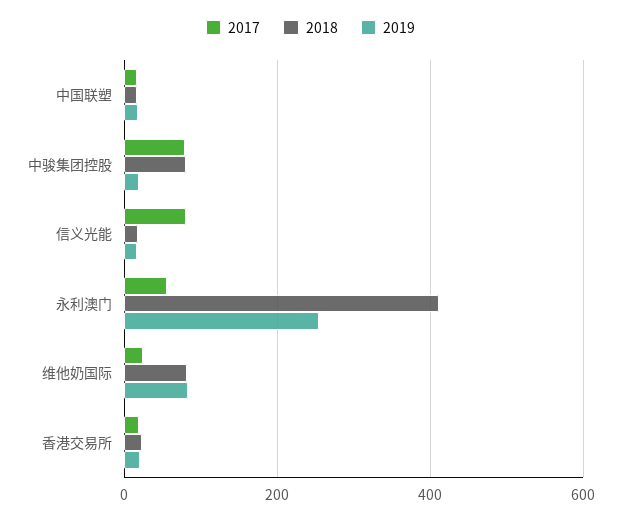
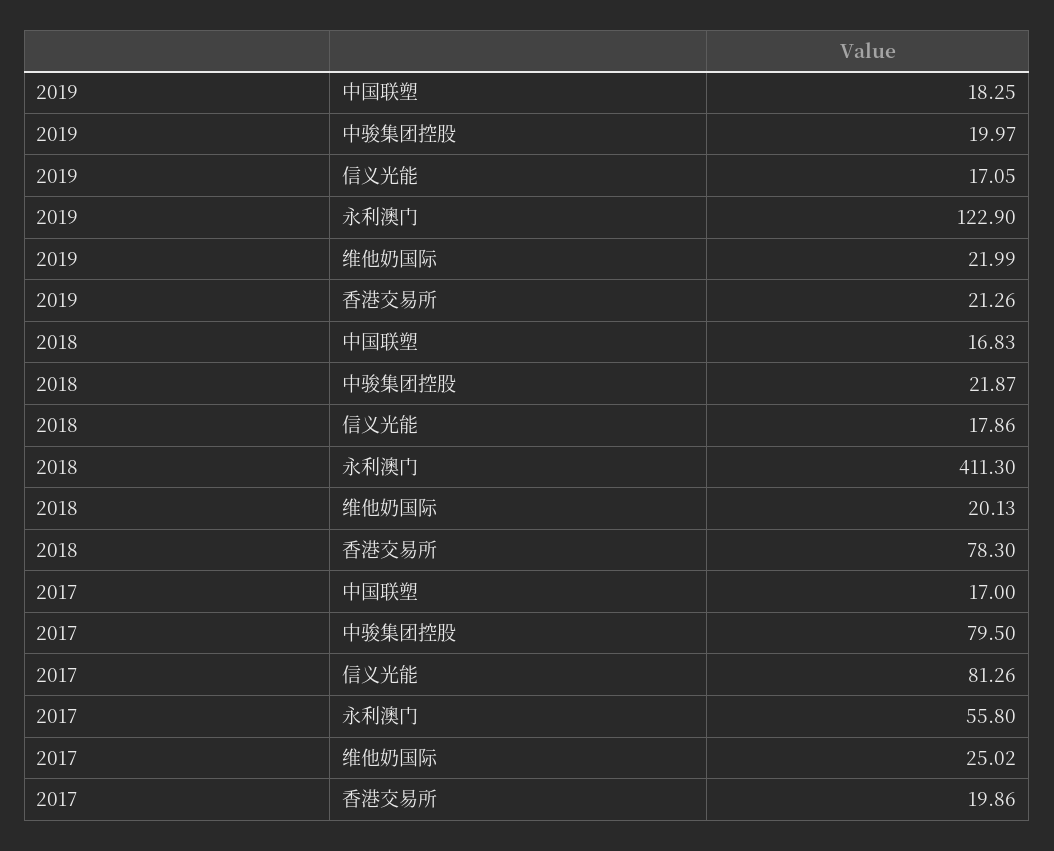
2018, 中骏集团控股: 80 -> 21.87
2019, 永利澳门: 260 -> 122.9
2018, 维他奶国际: 80 -> 20.13
2019, 维他奶国际: 80 -> 21.99
2018, 香港交易所: 20 -> 78.3

